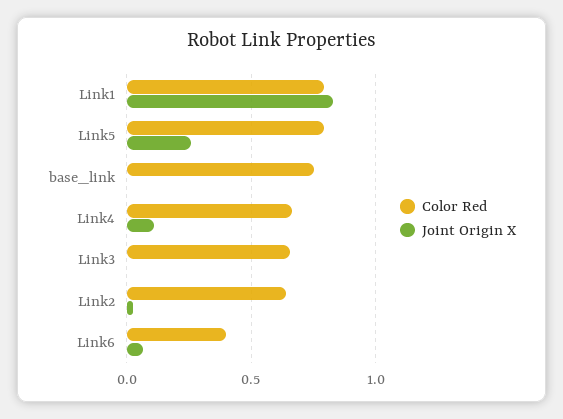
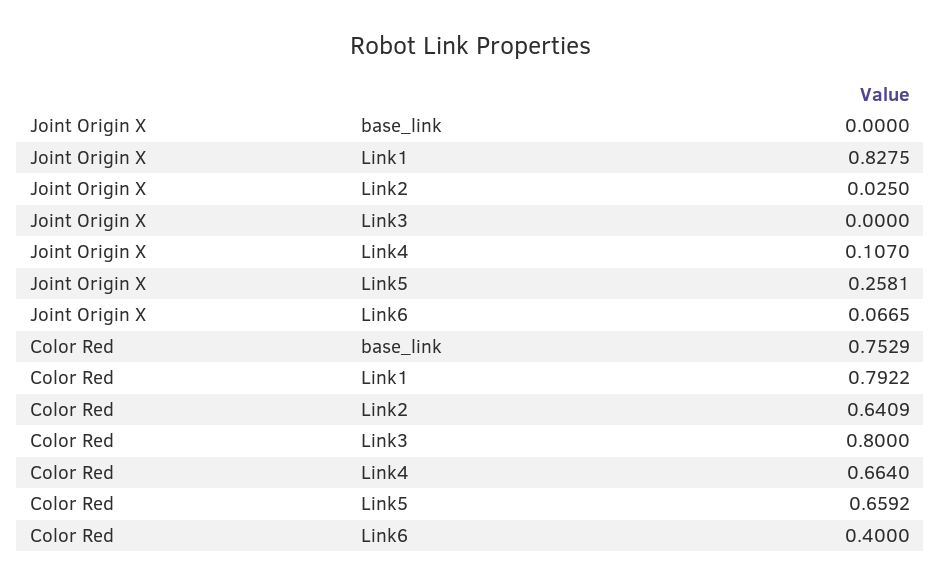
Color Red, Link5: 0.8 -> 0.6592
Color Red, Link3: 0.65 -> 0.8

